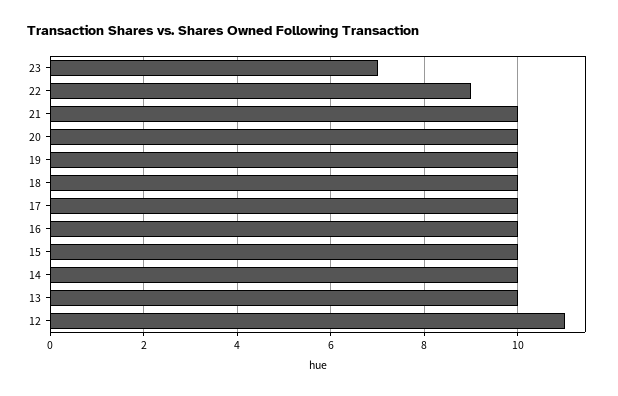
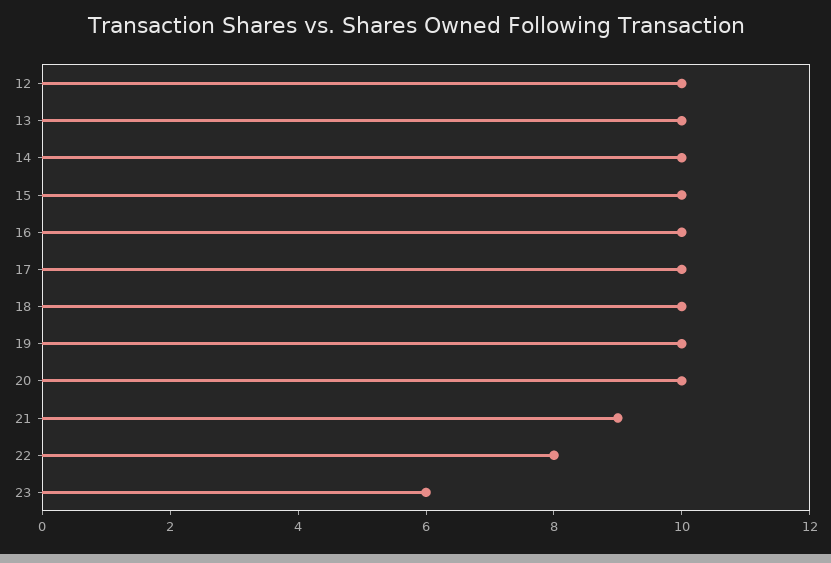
23: 7 -> 6
22: 9 -> 8
21: 10 -> 9
12: 11 -> 10

